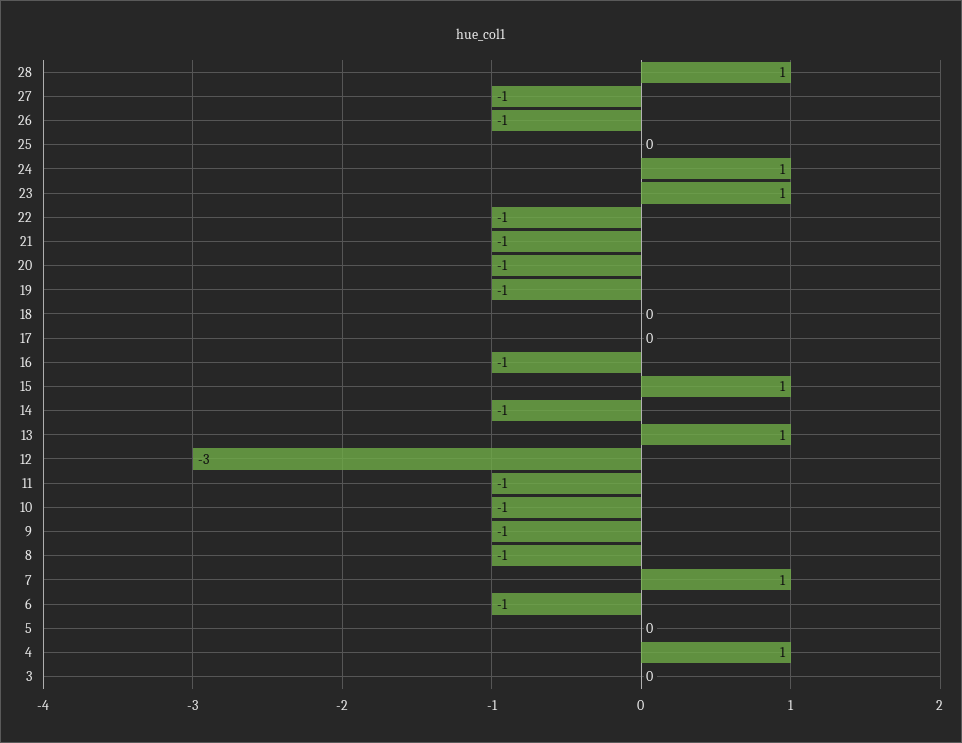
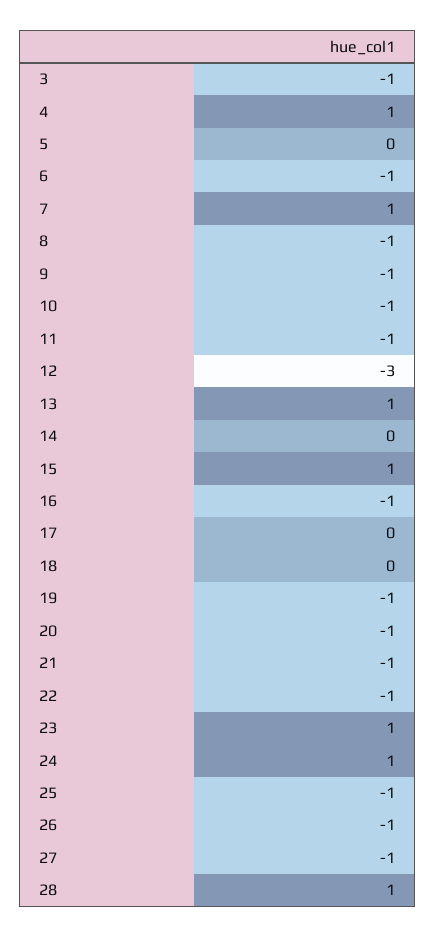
25: 0 -> -1
14: -1 -> 0
3: 0 -> -1

